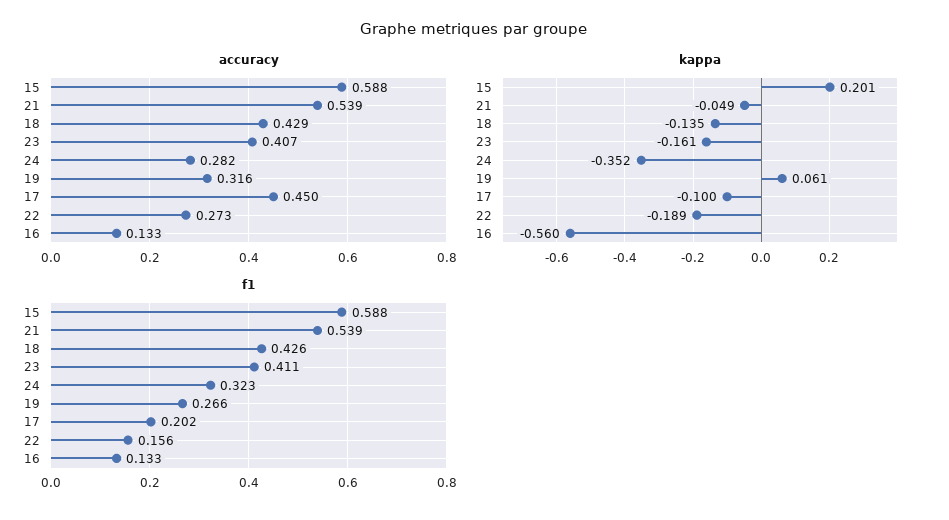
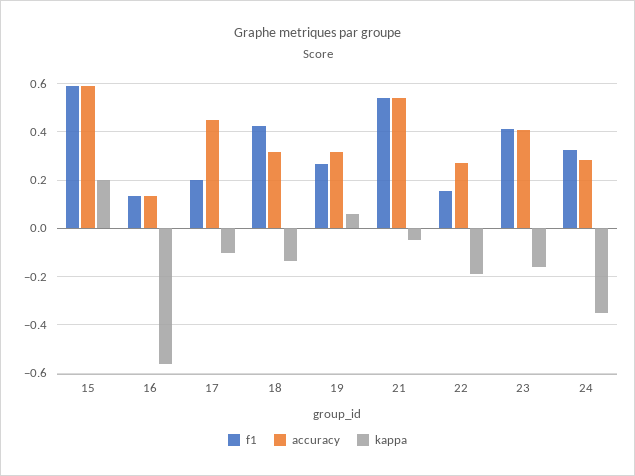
accuracy, 18: 0.429 -> 0.325

